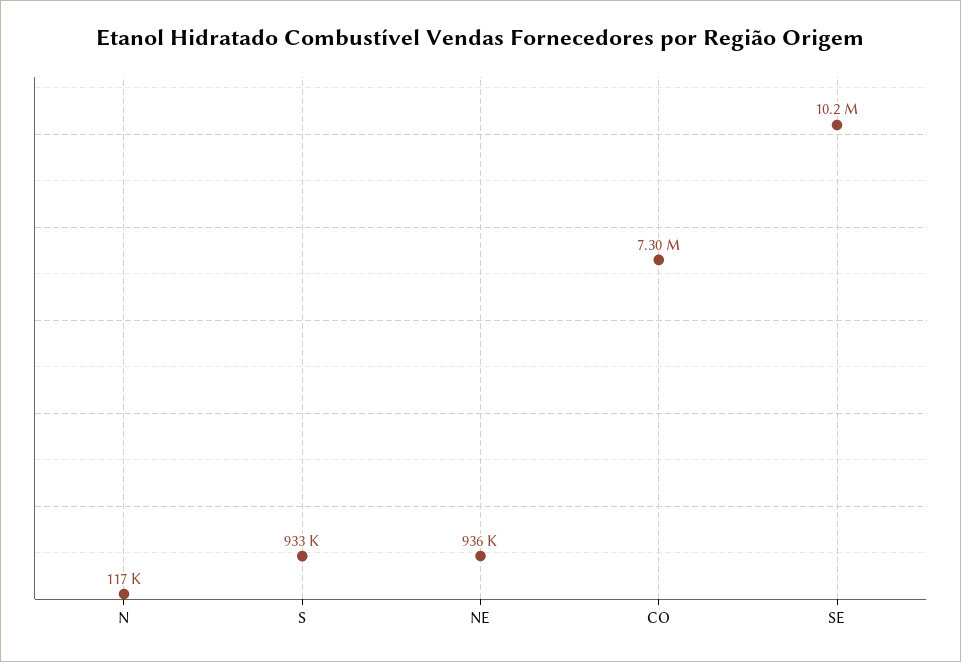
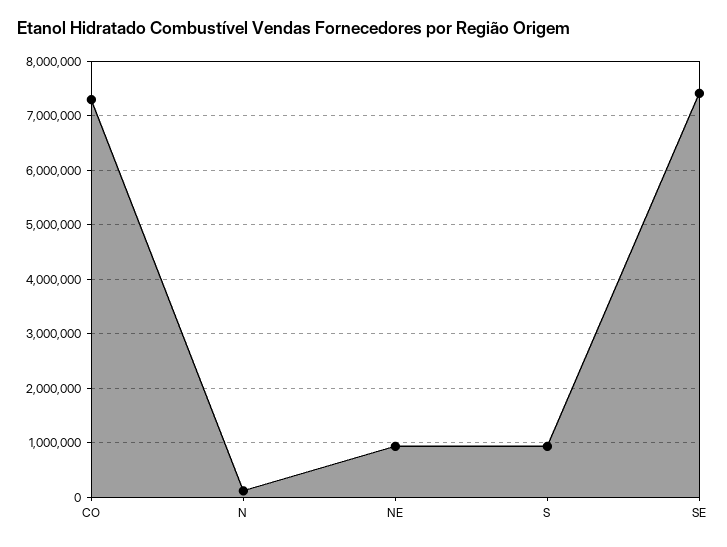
SE: 10200000 -> 7400000

